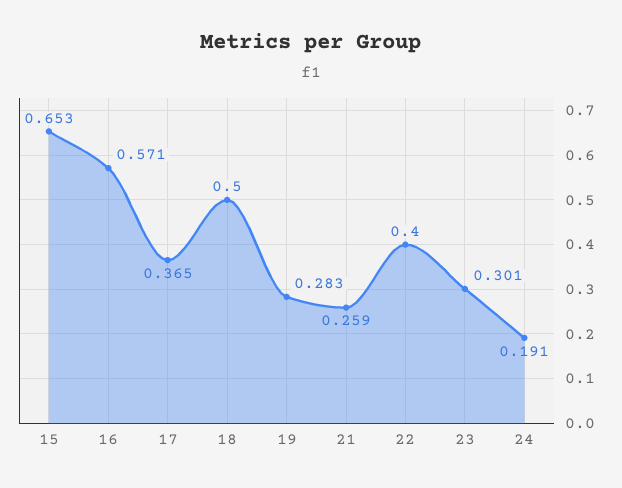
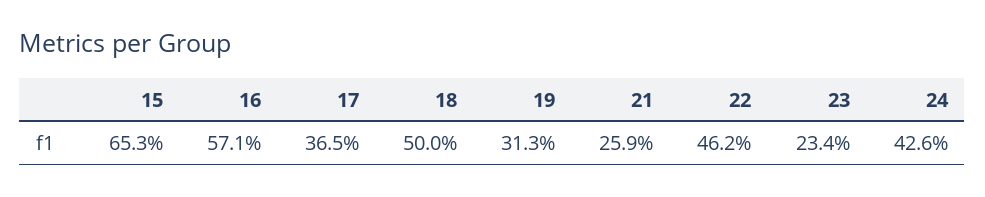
19: 0.283 -> 0.313
22: 0.4 -> 0.462
23: 0.301 -> 0.234
24: 0.191 -> 0.426

